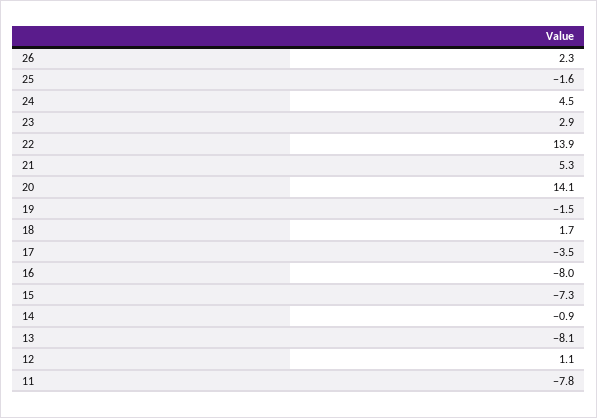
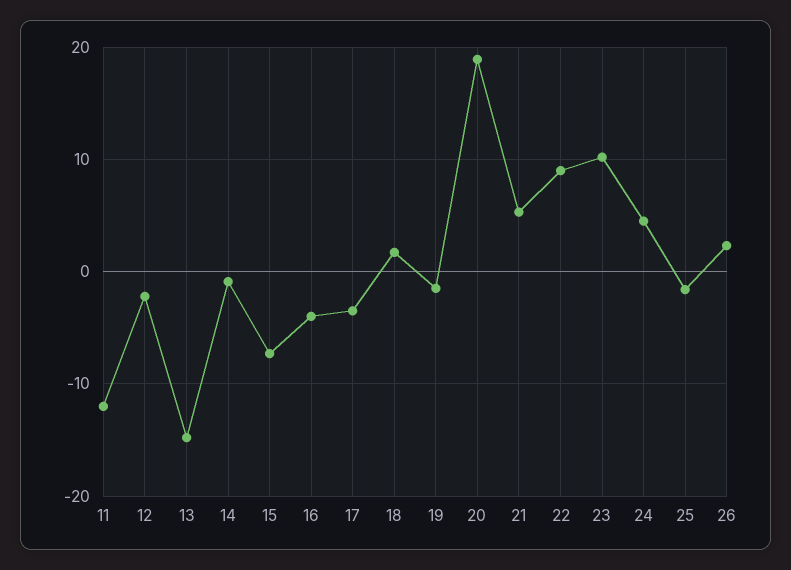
23: 2.9 -> 10
22: 13.9 -> 9
20: 14.1 -> 19
16: -8 -> -4
13: -8.1 -> -15
12: 1.1 -> -2
11: -7.8 -> -12

